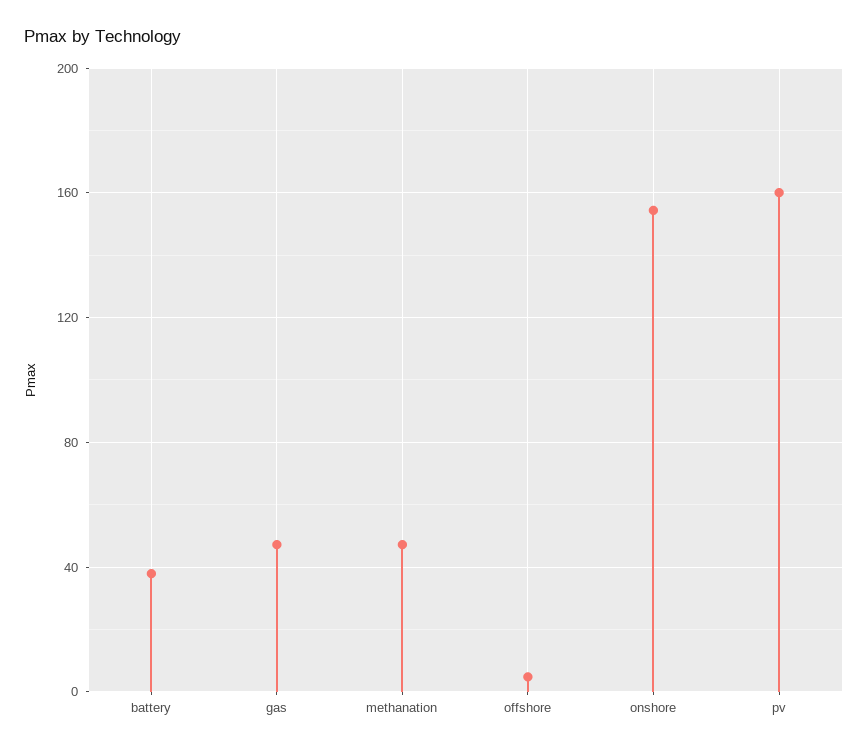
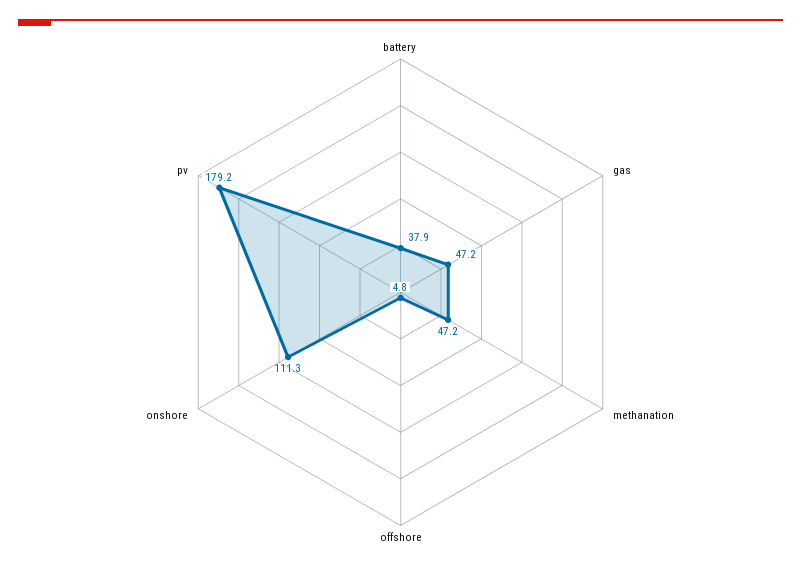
onshore: 155 -> 111.3
pv: 160 -> 179.2

